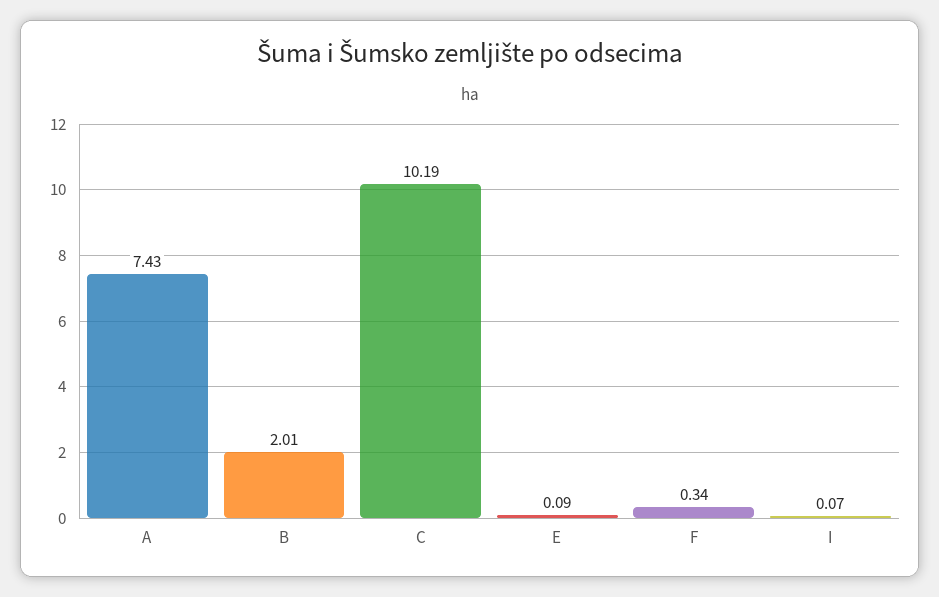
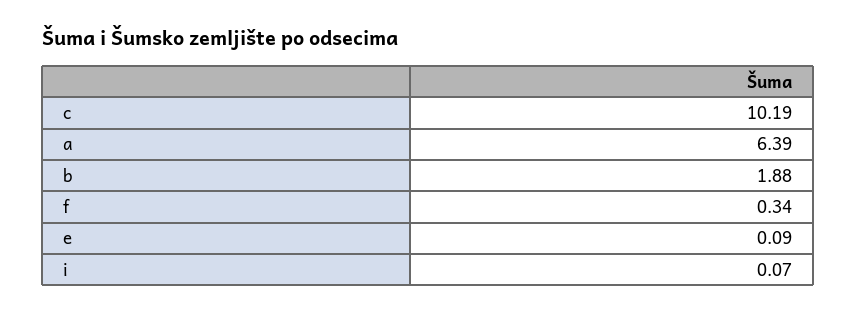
A: 7.43 -> 6.39
B: 2.01 -> 1.88

